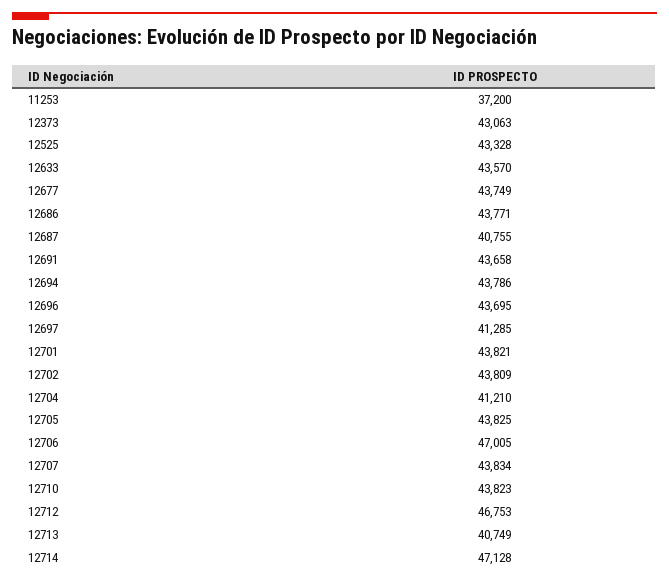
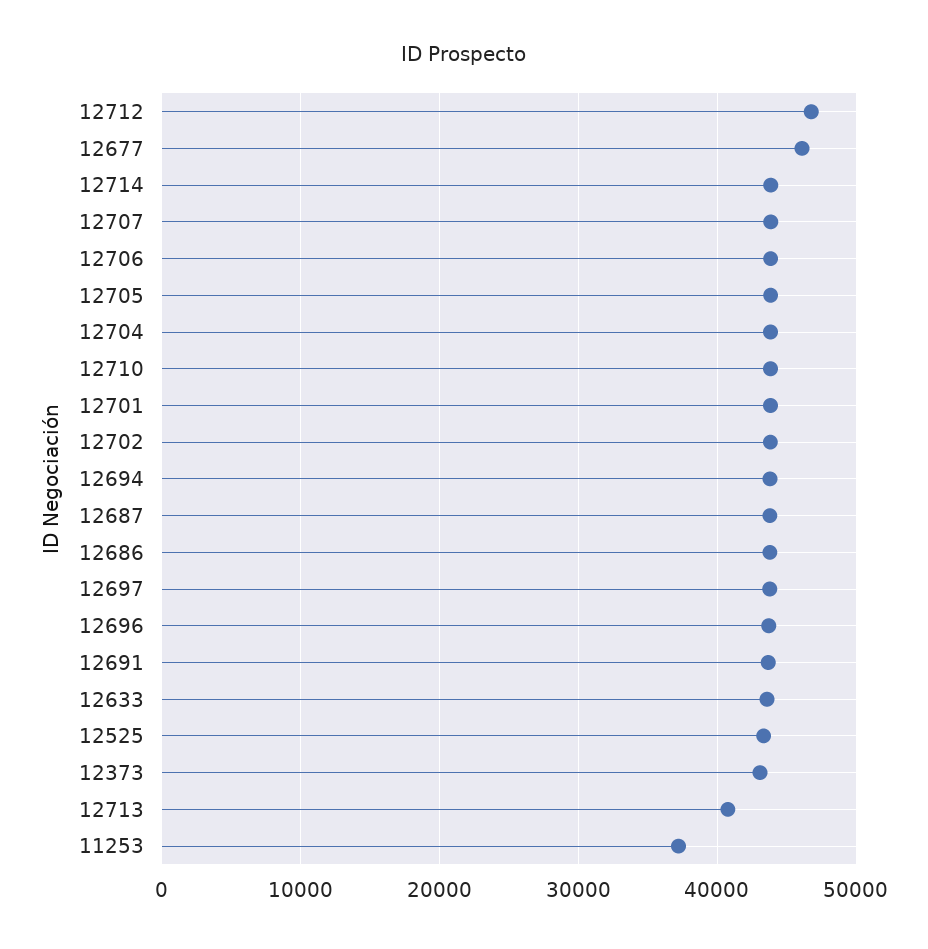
12677: 43749 -> 46000
12687: 40755 -> 44000
12697: 41285 -> 44000
12704: 41210 -> 44000
12706: 47005 -> 44000
12714: 47128 -> 44000

